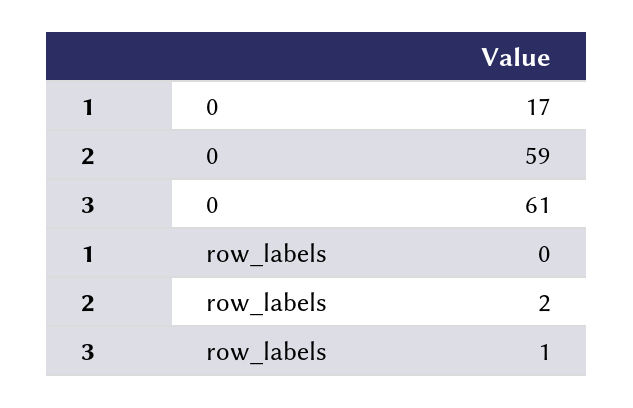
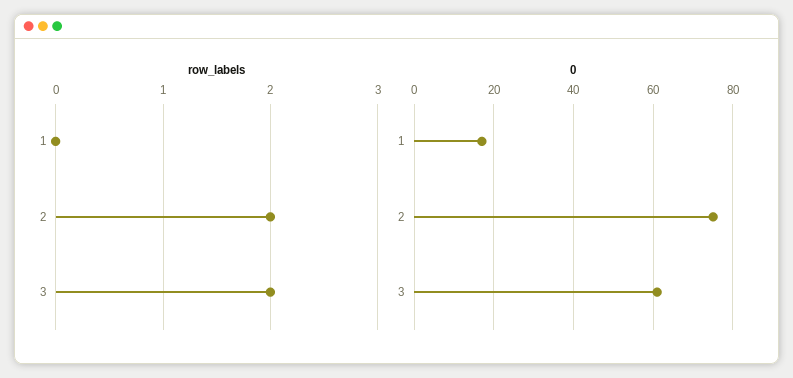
0, 2: 59 -> 75
row_labels, 3: 1 -> 2

